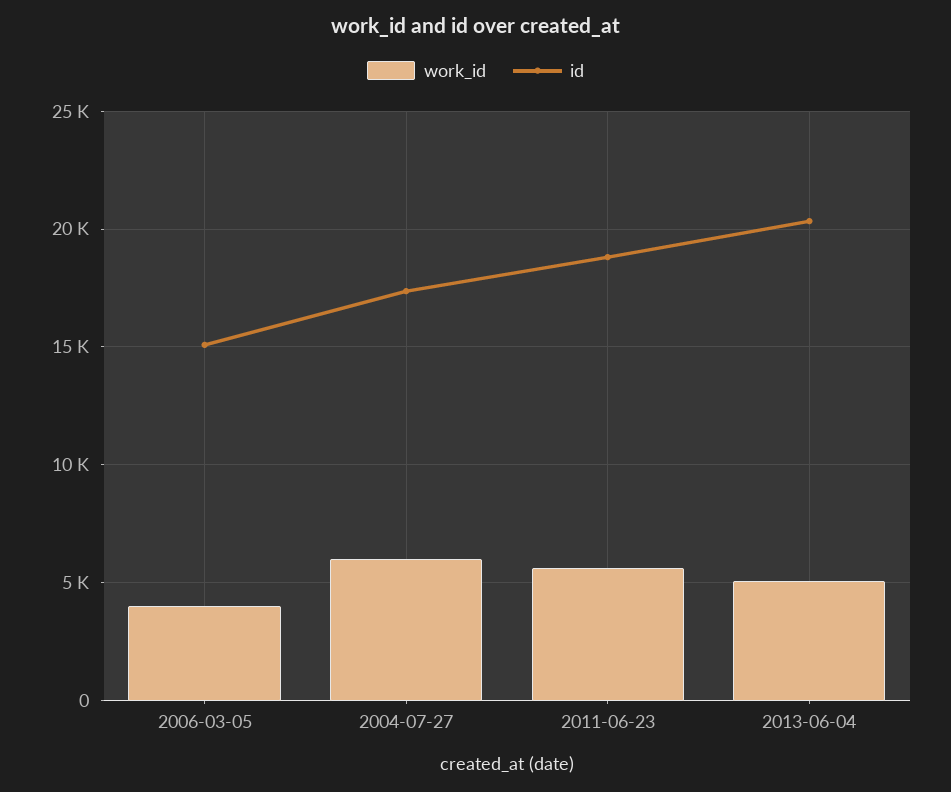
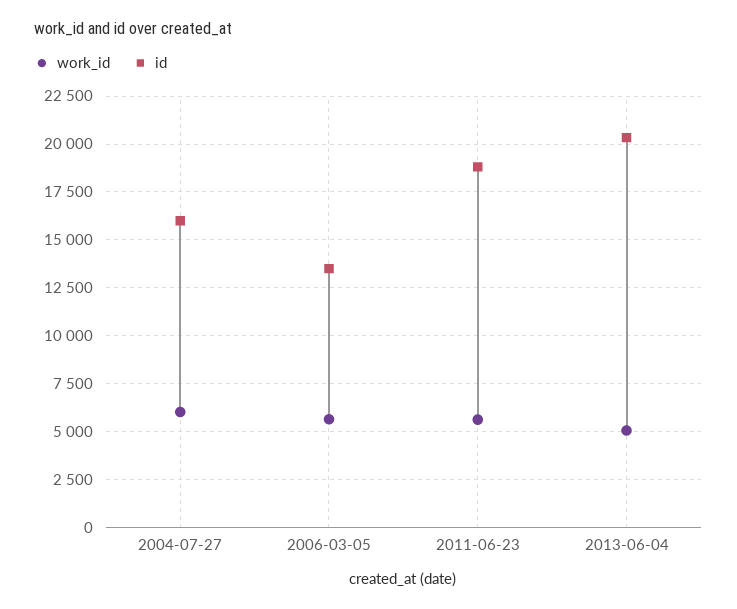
work_id, 2006-03-05: 4000 -> 5500
id, 2006-03-05: 15000 -> 13500
id, 2004-07-27: 17500 -> 16000

